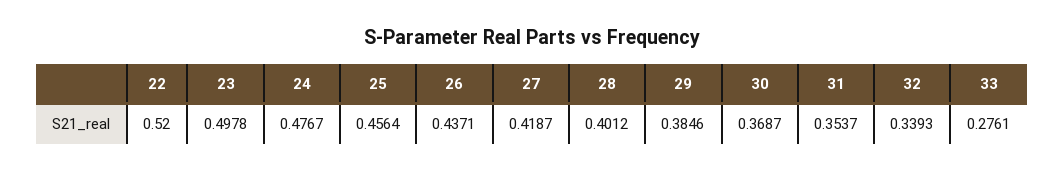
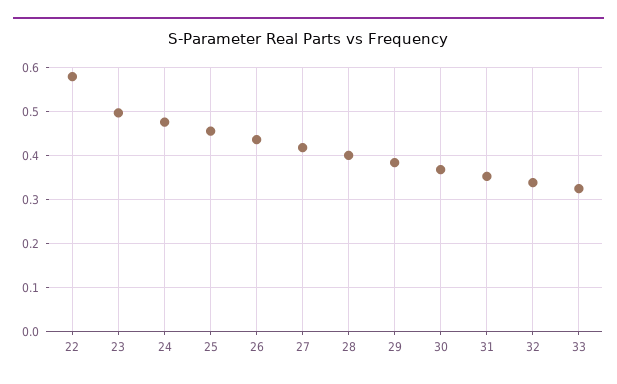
22: 0.52 -> 0.58
33: 0.2761 -> 0.32

